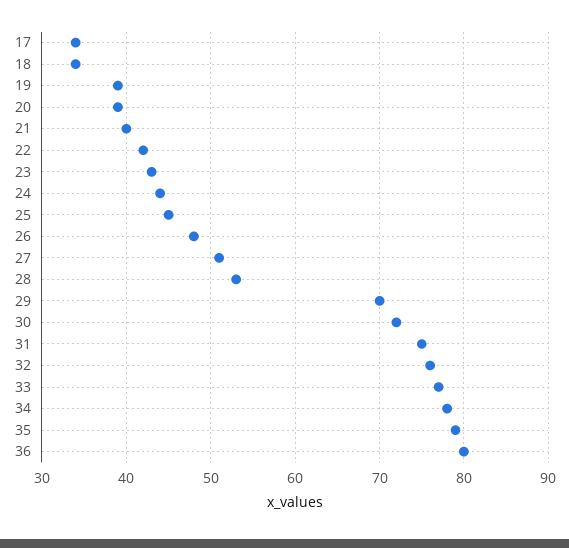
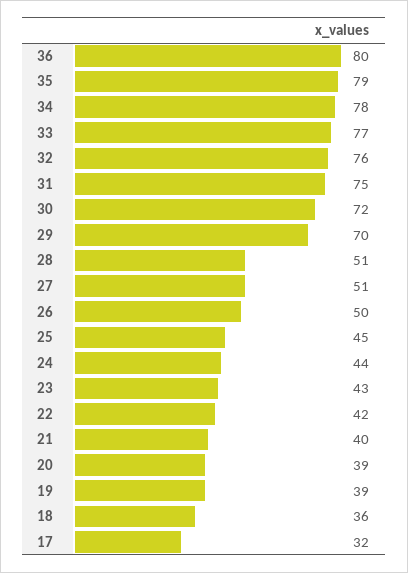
17: 34 -> 32
18: 34 -> 36
26: 48 -> 50
28: 53 -> 51

